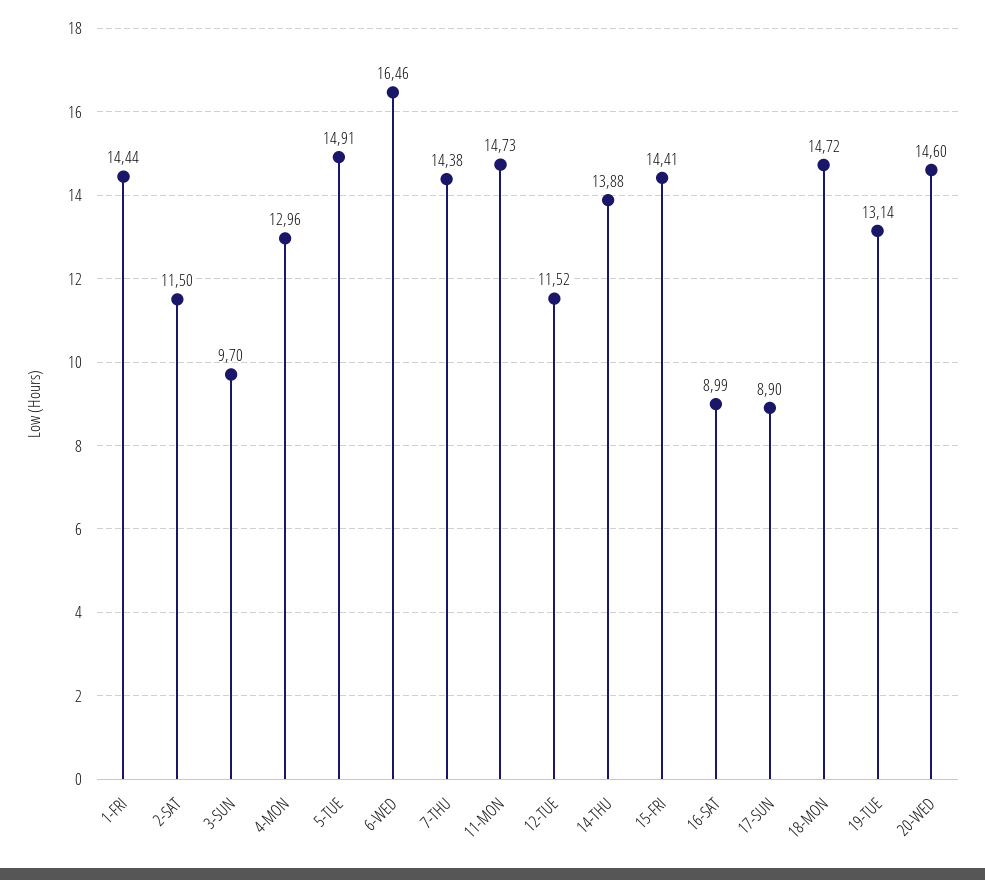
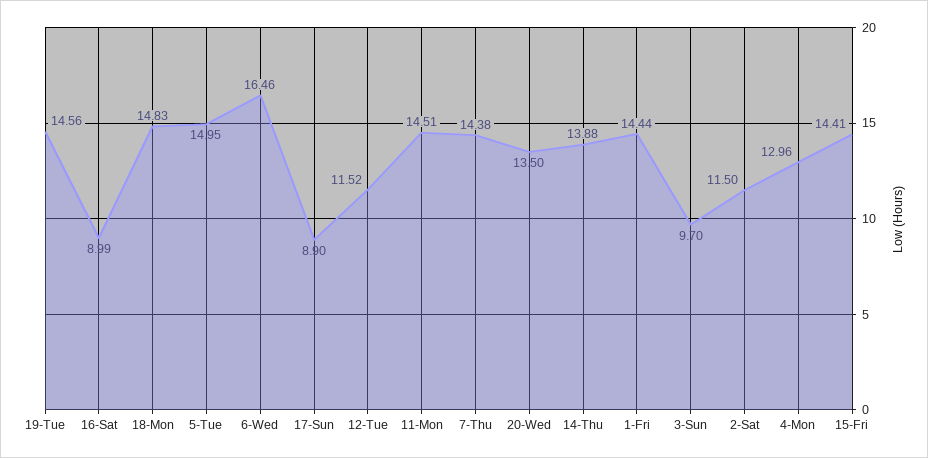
5-TUE: 14.91 -> 14.95
11-MON: 14.73 -> 14.51
18-MON: 14.72 -> 14.83
19-TUE: 13.14 -> 14.56
20-WED: 14.6 -> 13.5

